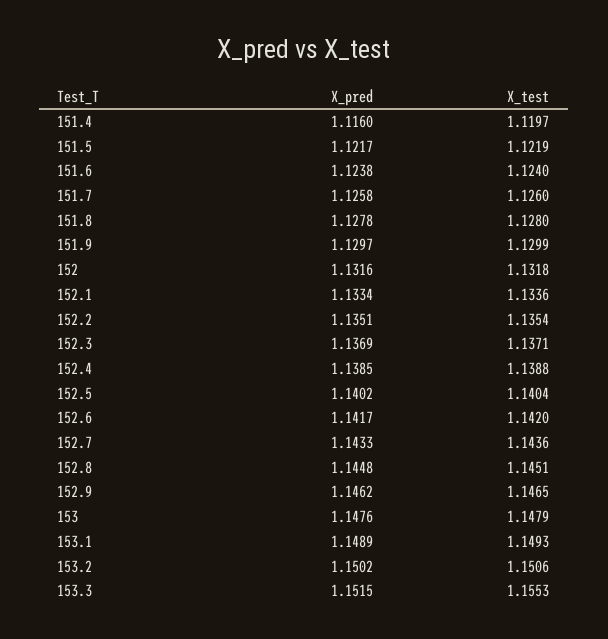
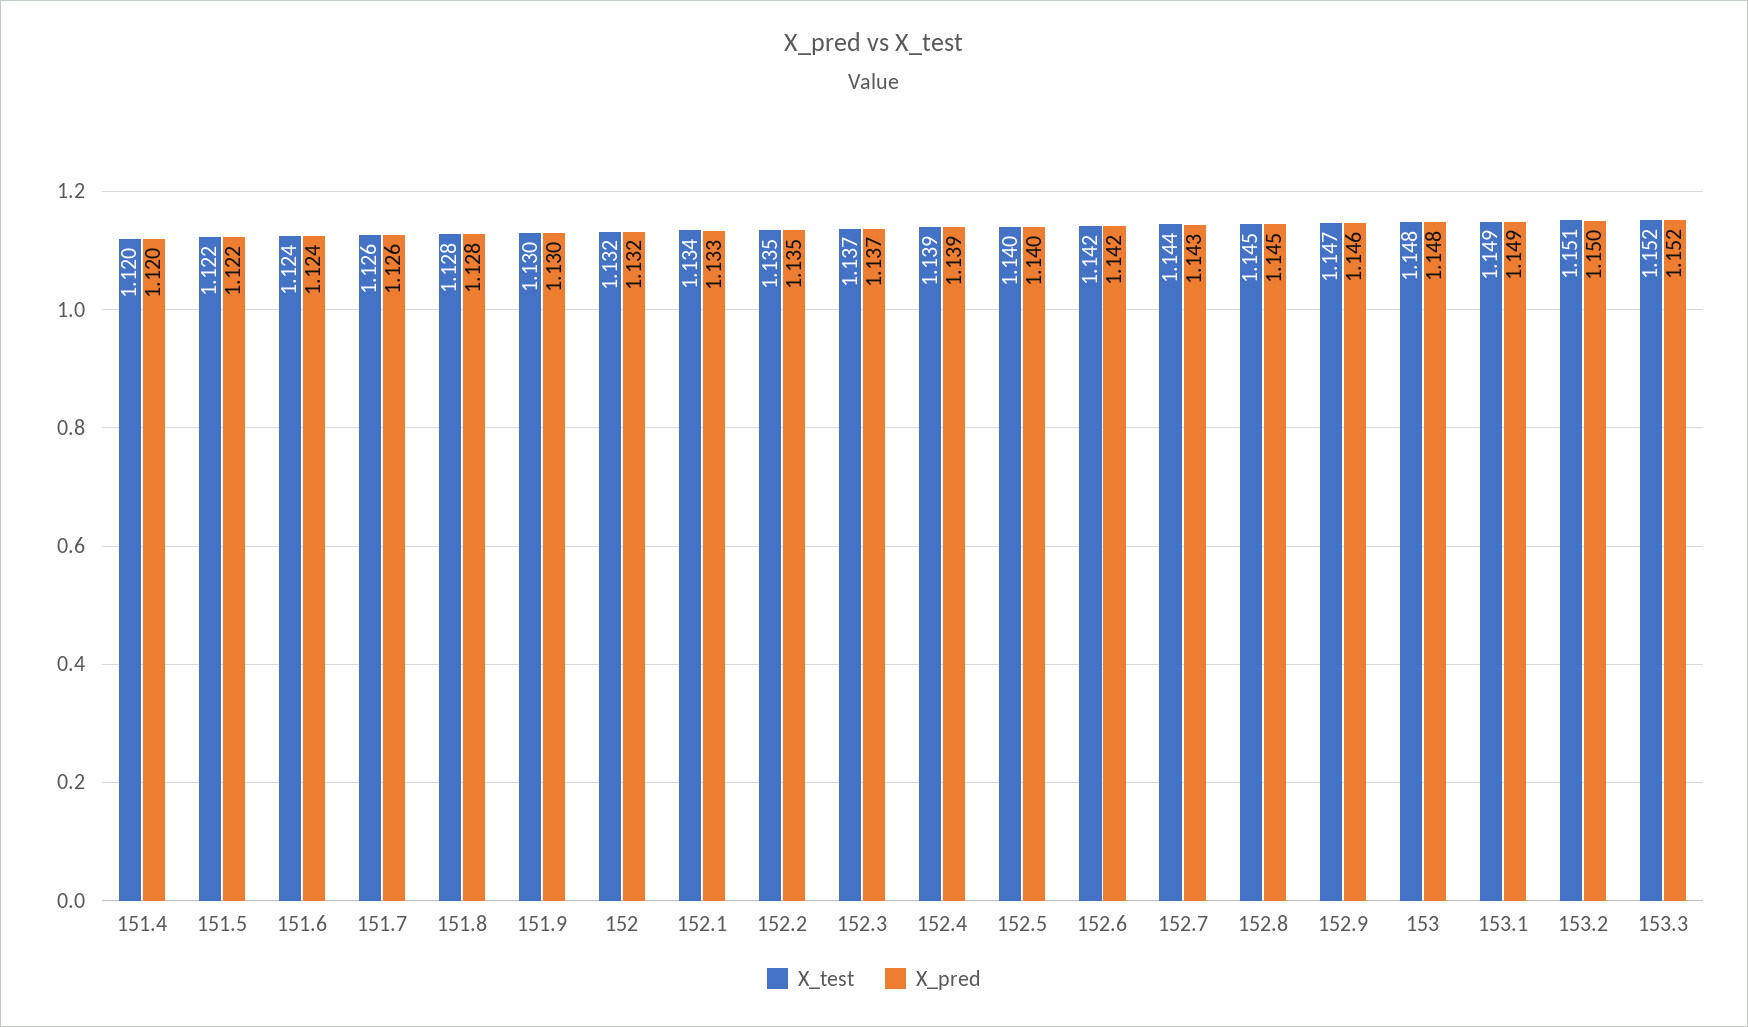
X_pred, 151.4: 1.116 -> 1.12
X_test, 153.3: 1.1553 -> 1.152

